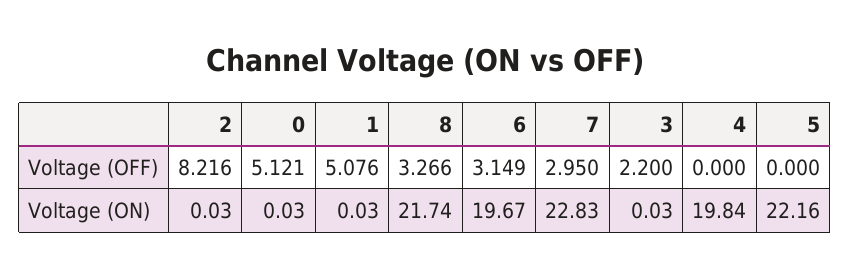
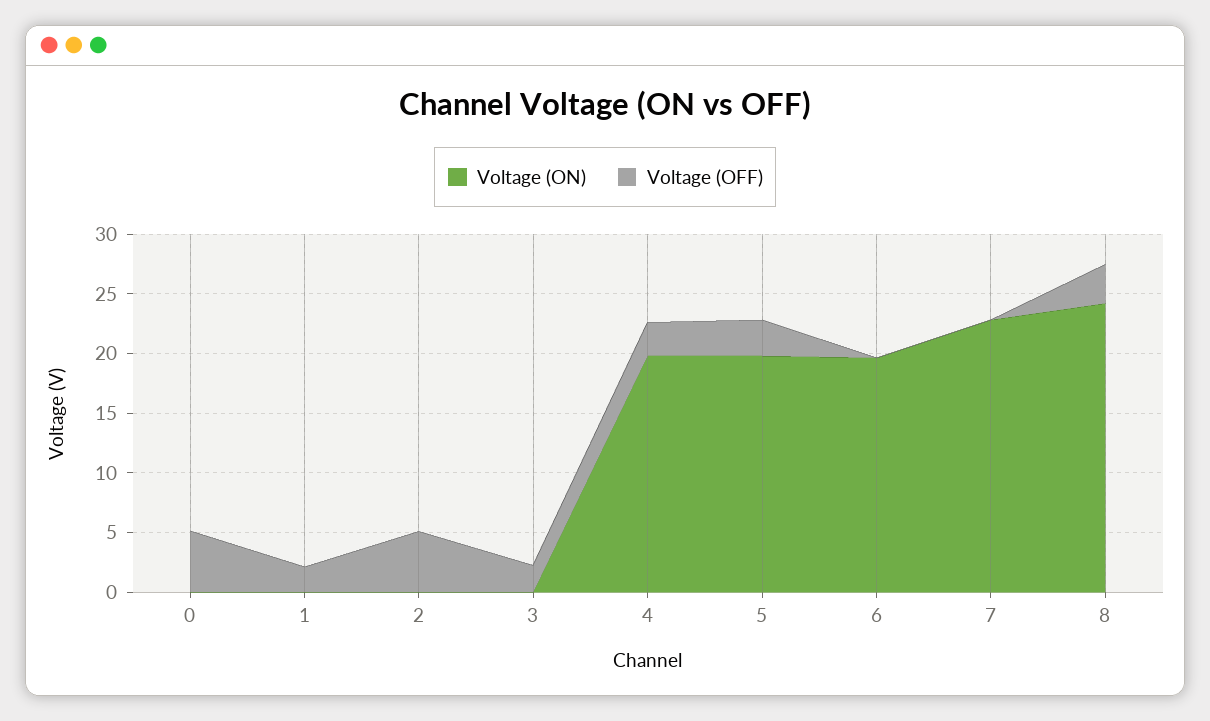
Voltage (OFF), 2: 8.216 -> 5
Voltage (OFF), 1: 5.076 -> 2
Voltage (OFF), 6: 3.149 -> 0
Voltage (OFF), 7: 2.95 -> 0
Voltage (OFF), 4: 0 -> 3
Voltage (OFF), 5: 0 -> 3
Voltage (ON), 8: 21.74 -> 24
Voltage (ON), 5: 22.16 -> 20

